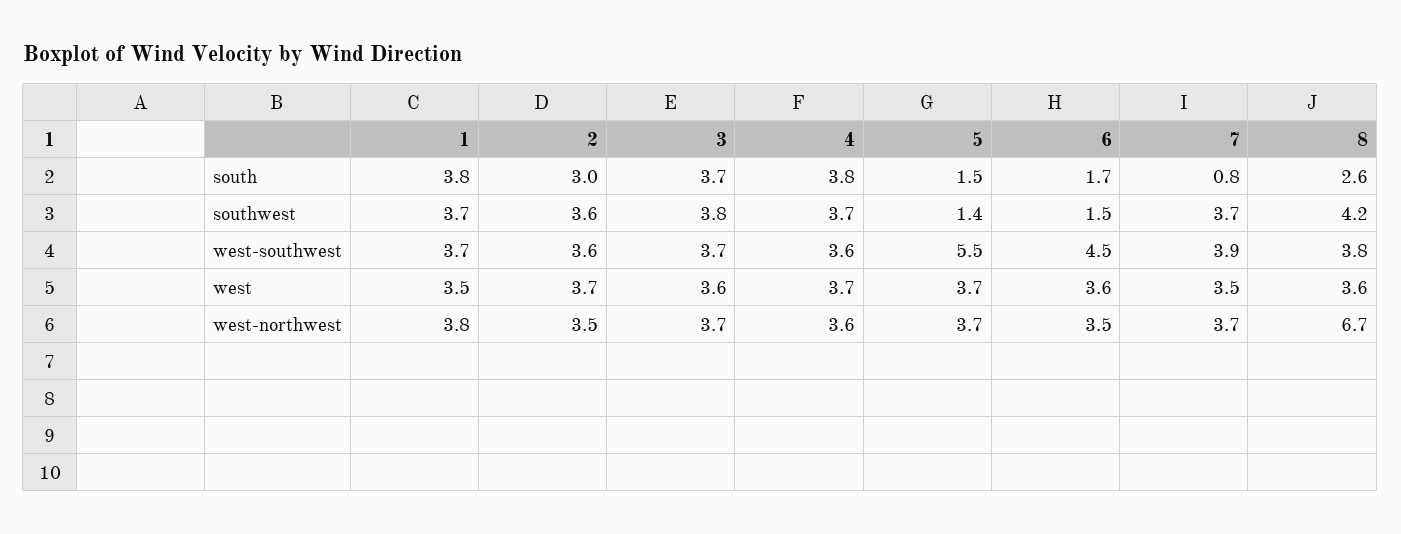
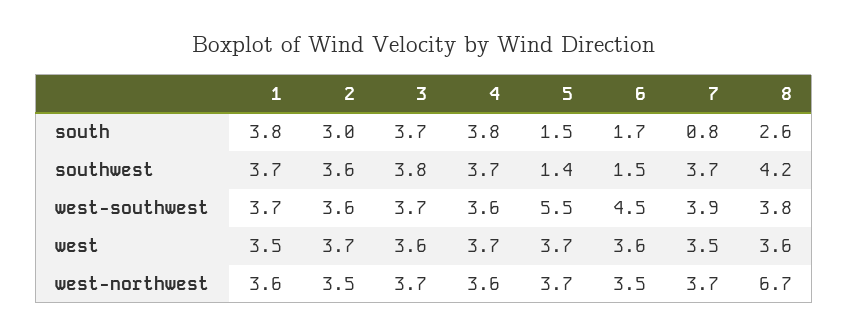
1, west-northwest: 3.8 -> 3.6

